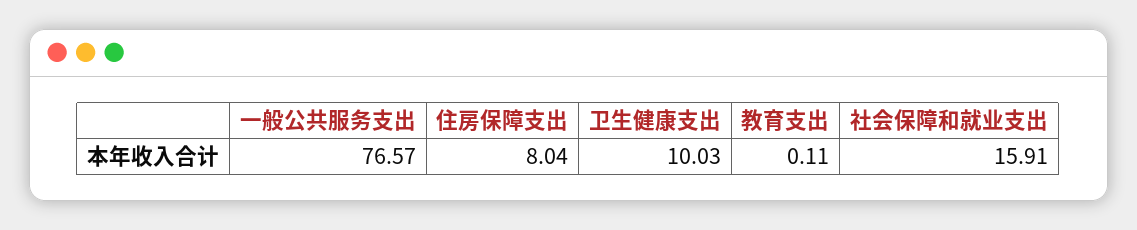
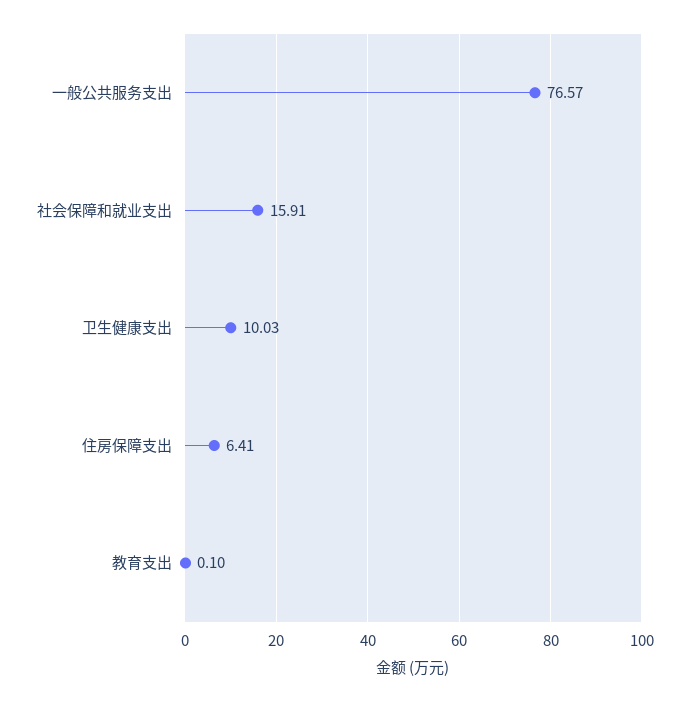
住房保障支出: 8.04 -> 6.41
教育支出: 0.11 -> 0.1

